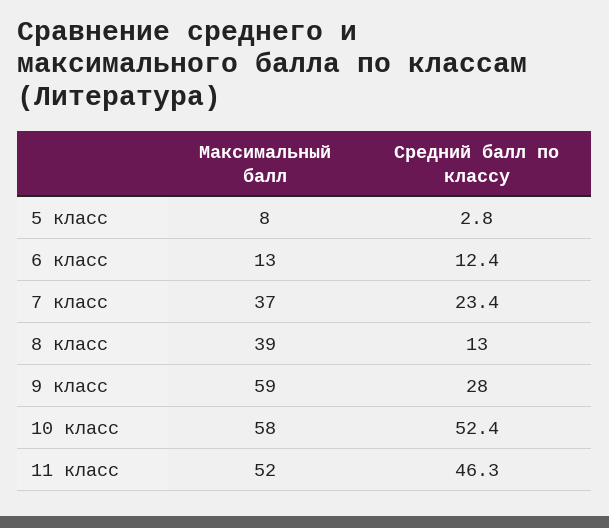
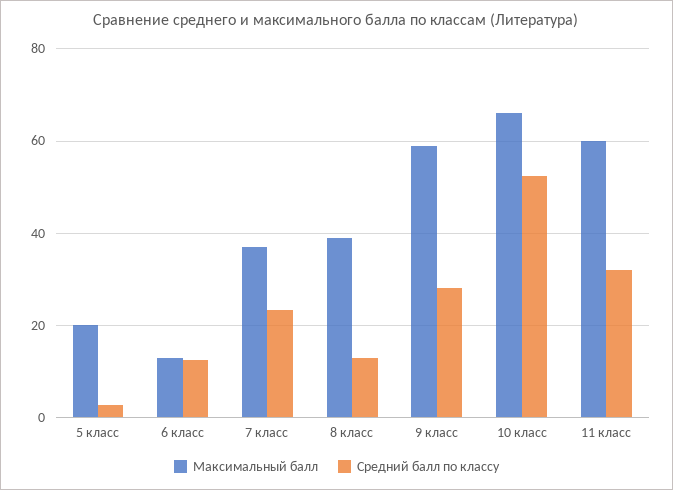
Максимальный балл, 5 класс: 8 -> 20
Максимальный балл, 10 класс: 58 -> 66
Максимальный балл, 11 класс: 52 -> 60
Средний балл по классу, 11 класс: 46.3 -> 32

